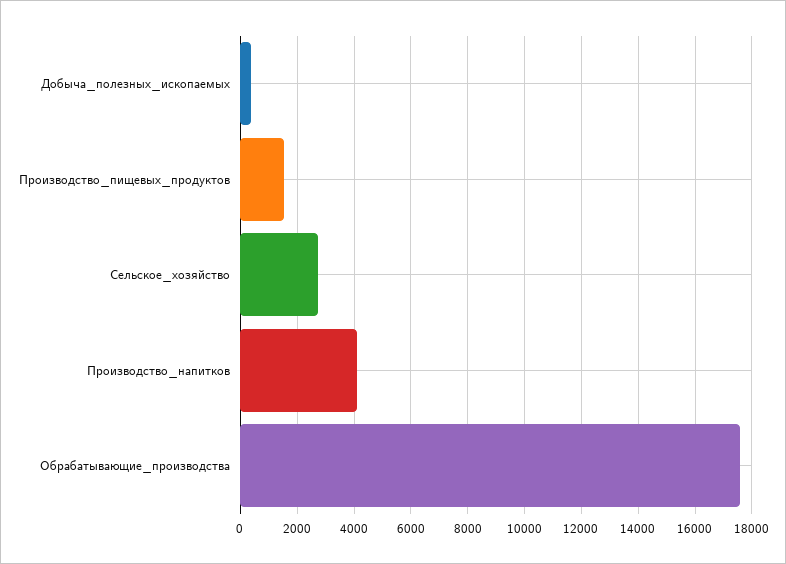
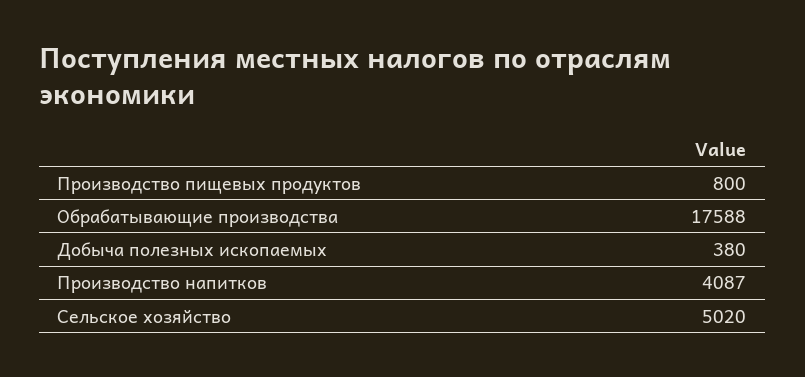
Производство_пищевых_продуктов: 1500 -> 800
Сельское_хозяйство: 2750 -> 5020

